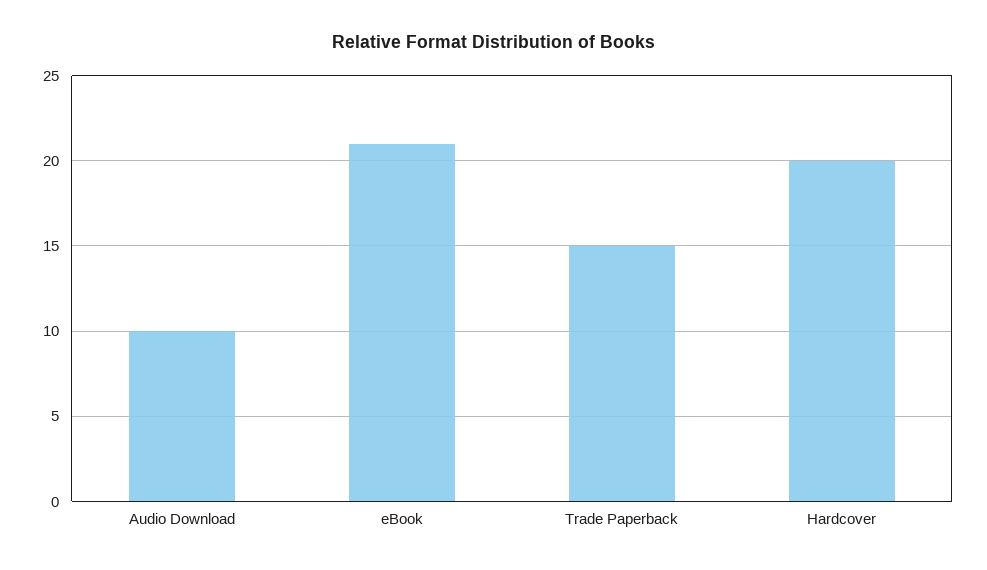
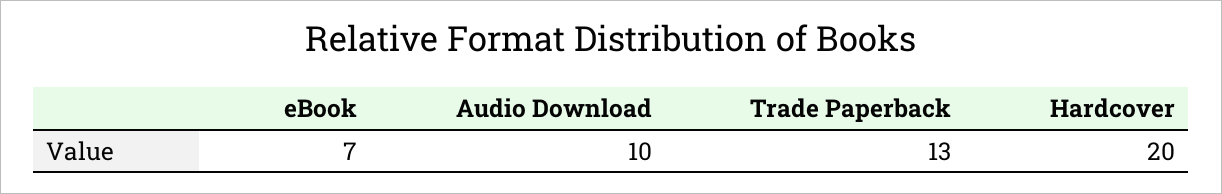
eBook: 21 -> 7
Trade Paperback: 15 -> 13

